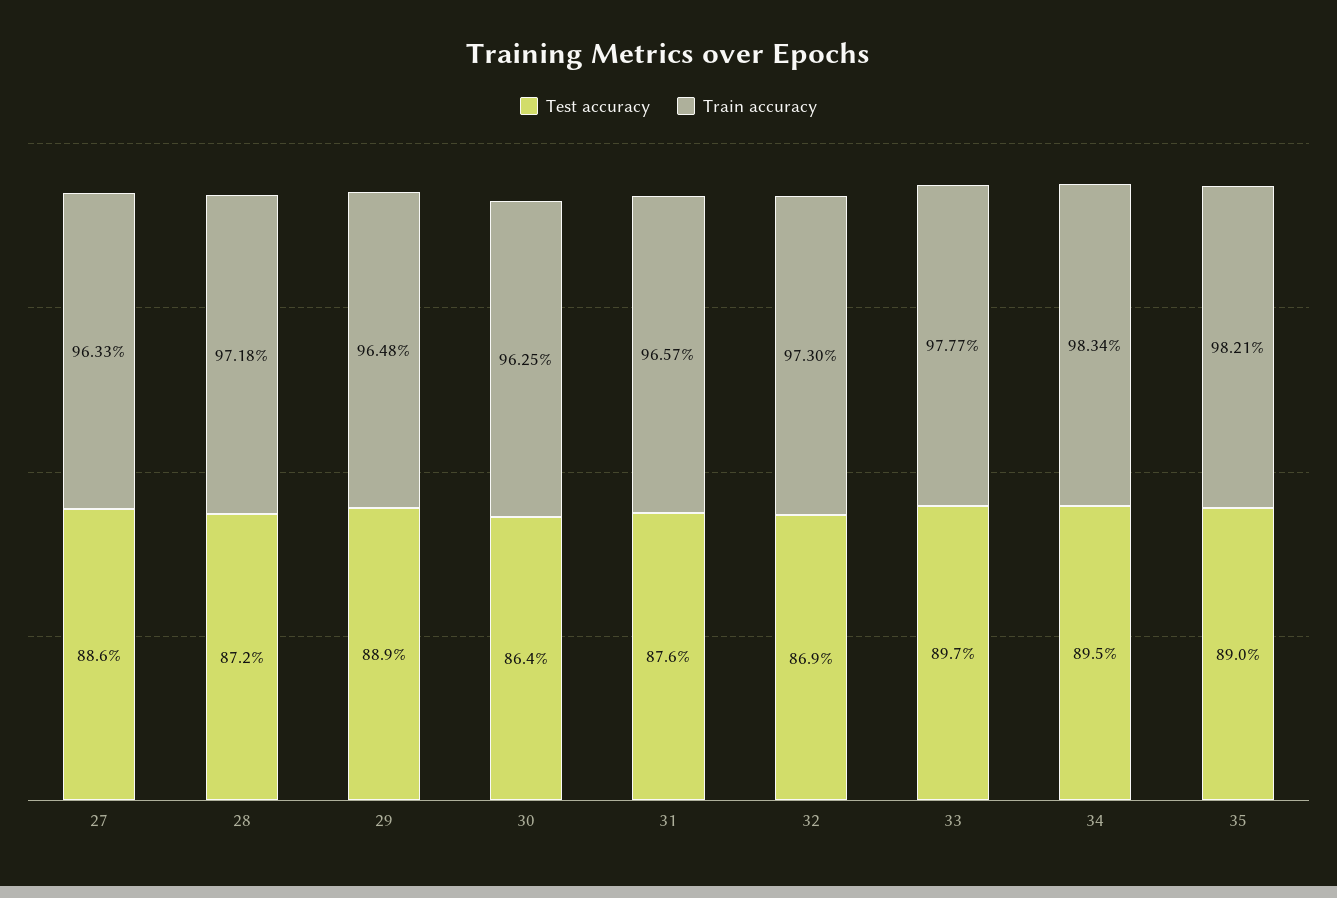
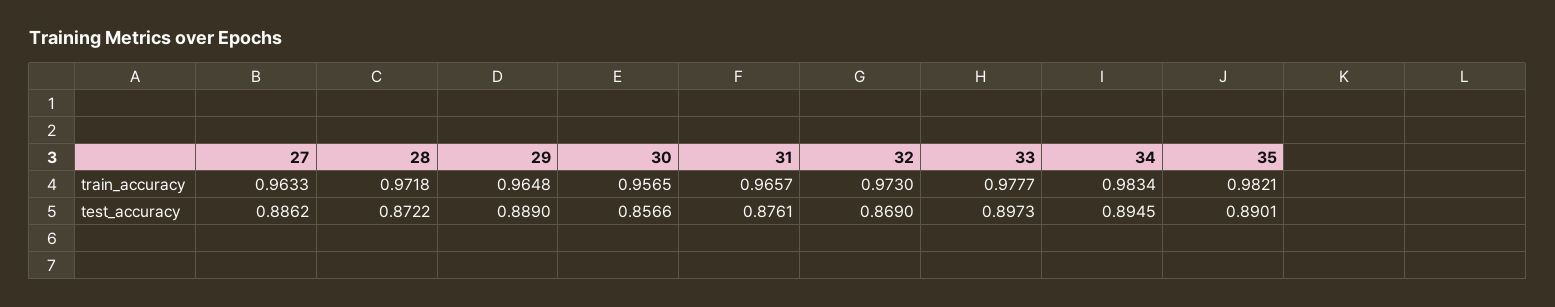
Test accuracy, 30: 0.864 -> 0.8566
Train accuracy, 30: 0.9625 -> 0.9565

